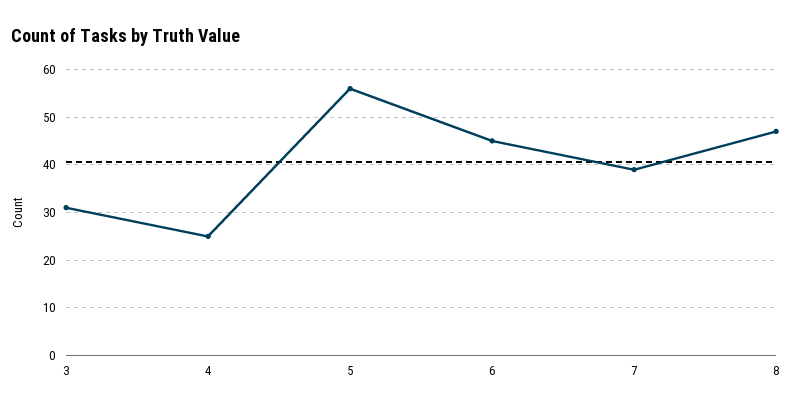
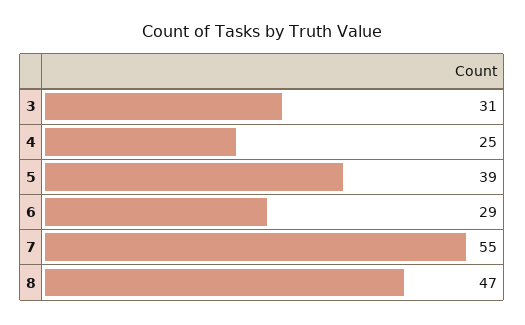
5: 55 -> 39
6: 45 -> 29
7: 40 -> 55

